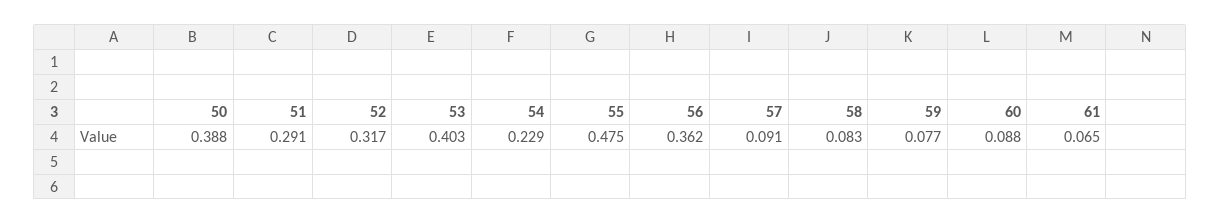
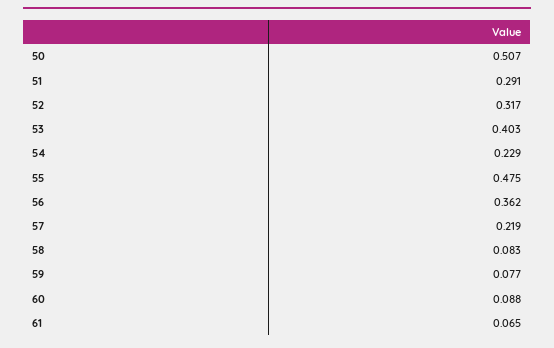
50: 0.388 -> 0.507
57: 0.091 -> 0.219

